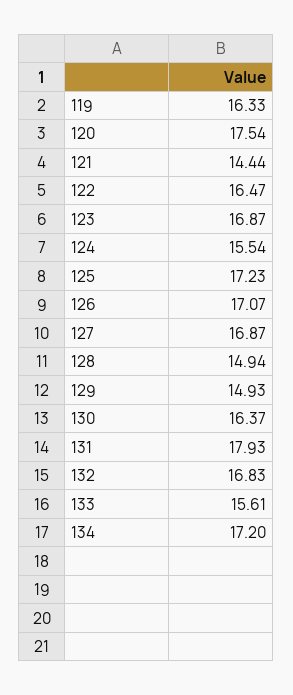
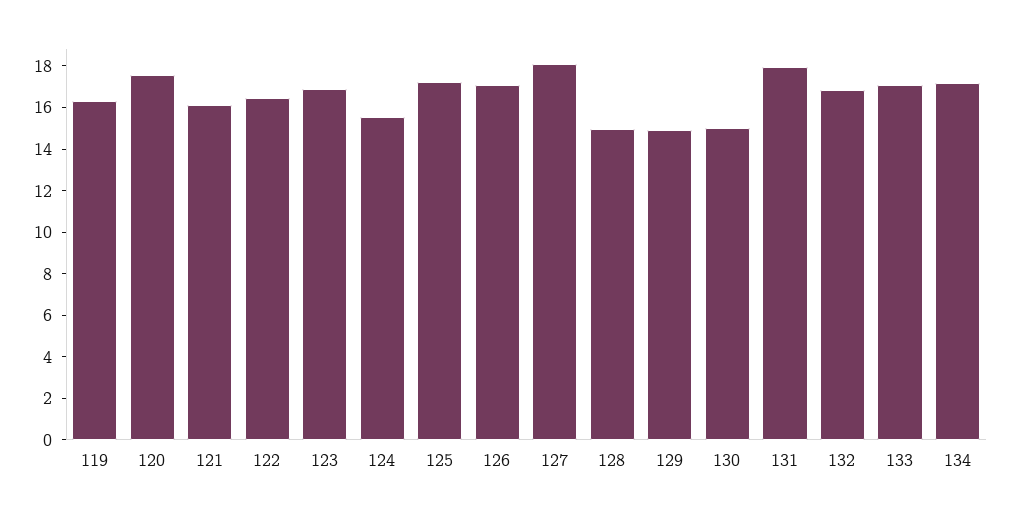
121: 14.44 -> 16
127: 16.87 -> 18
130: 16.37 -> 15
133: 15.61 -> 17

